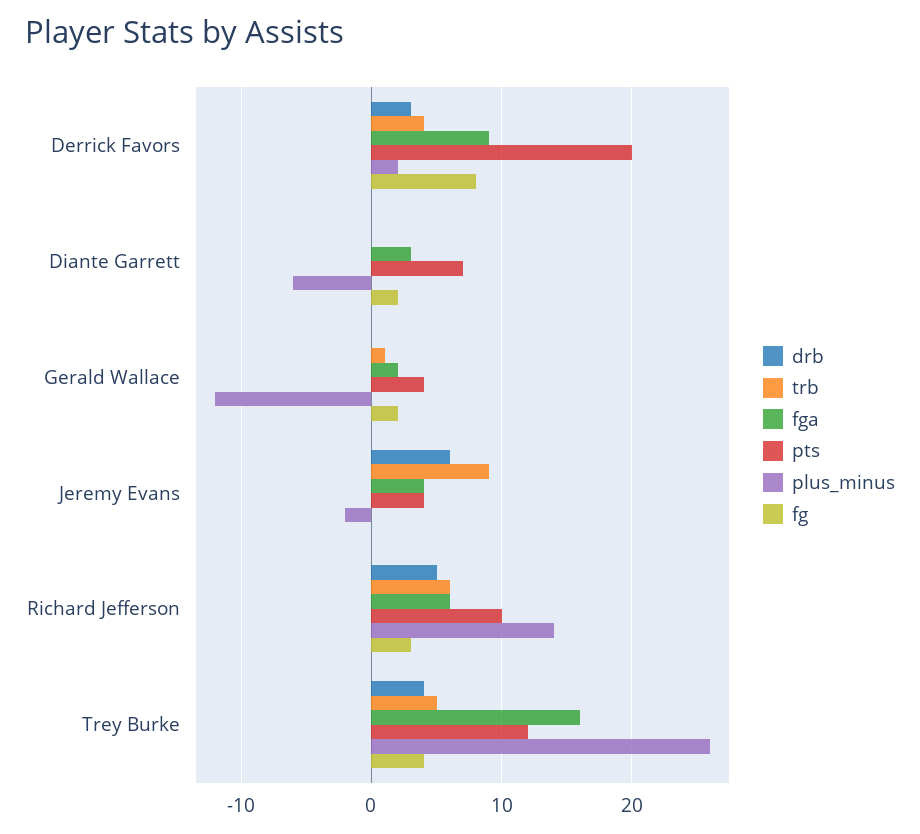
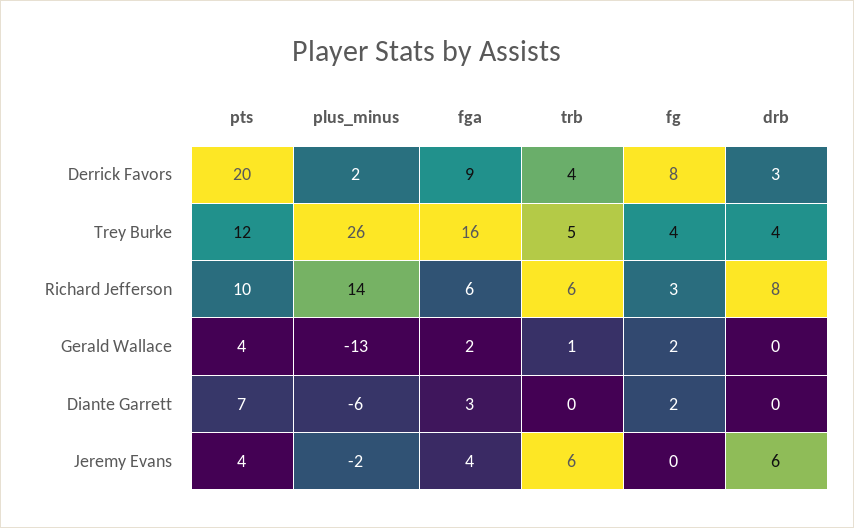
plus_minus, Gerald Wallace: -12 -> -13
trb, Jeremy Evans: 9 -> 6
drb, Richard Jefferson: 5 -> 8

